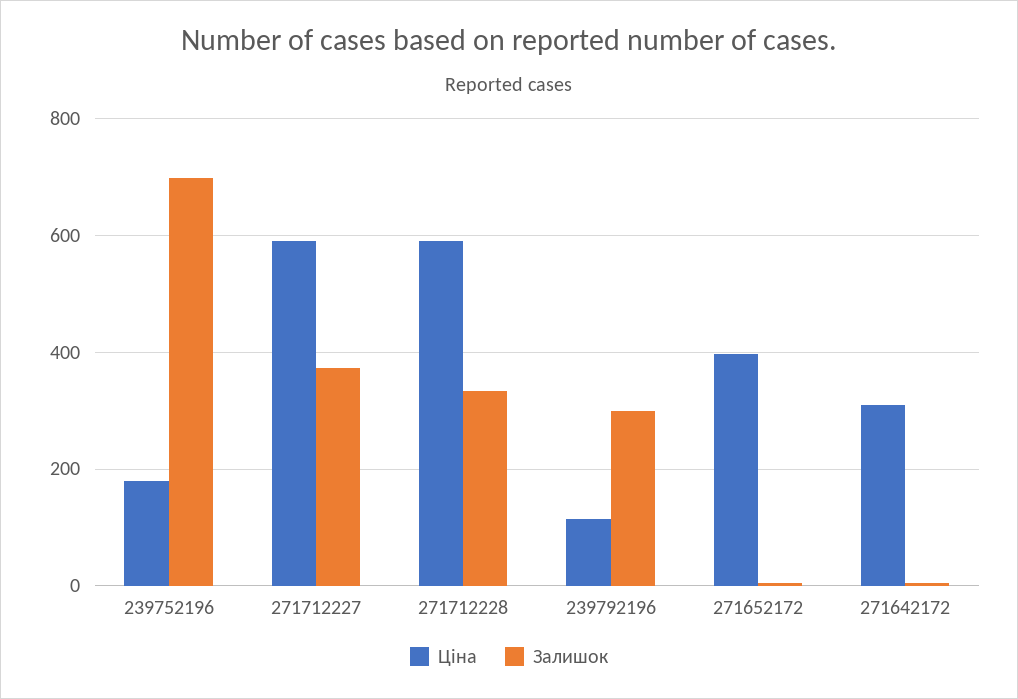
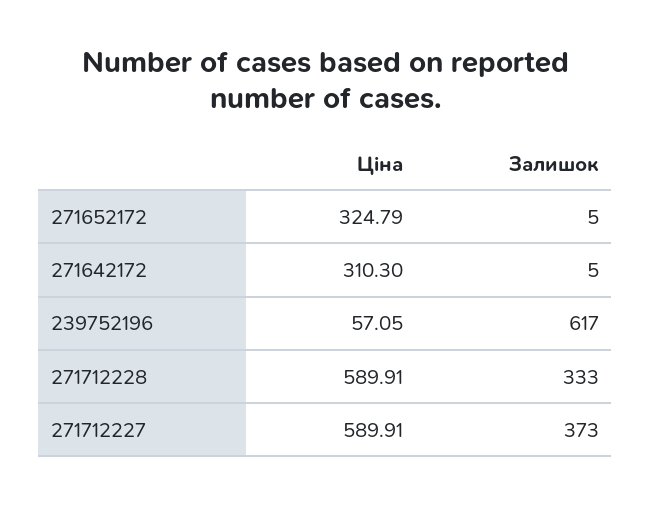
Ціна, 239752196: 180 -> 57.05
Залишок, 239752196: 700 -> 617
Ціна, 239792196: 120 -> none
Залишок, 239792196: 300 -> none
Ціна, 271652172: 400 -> 324.79

